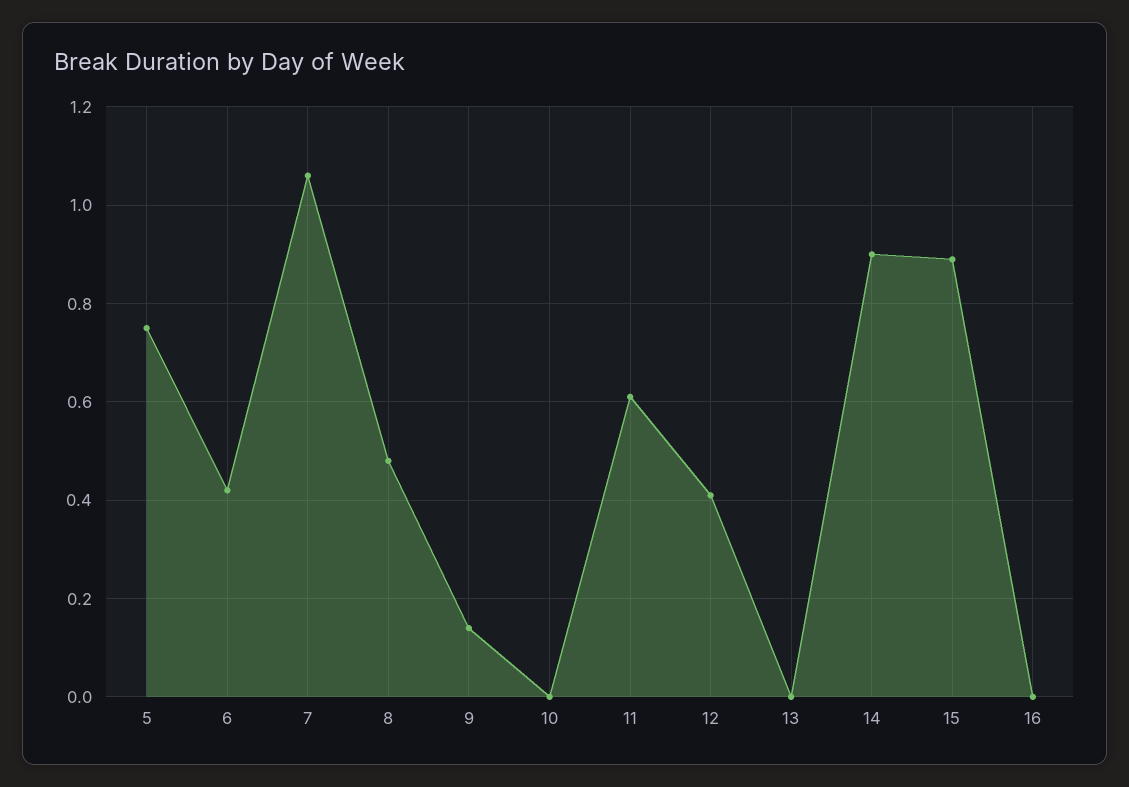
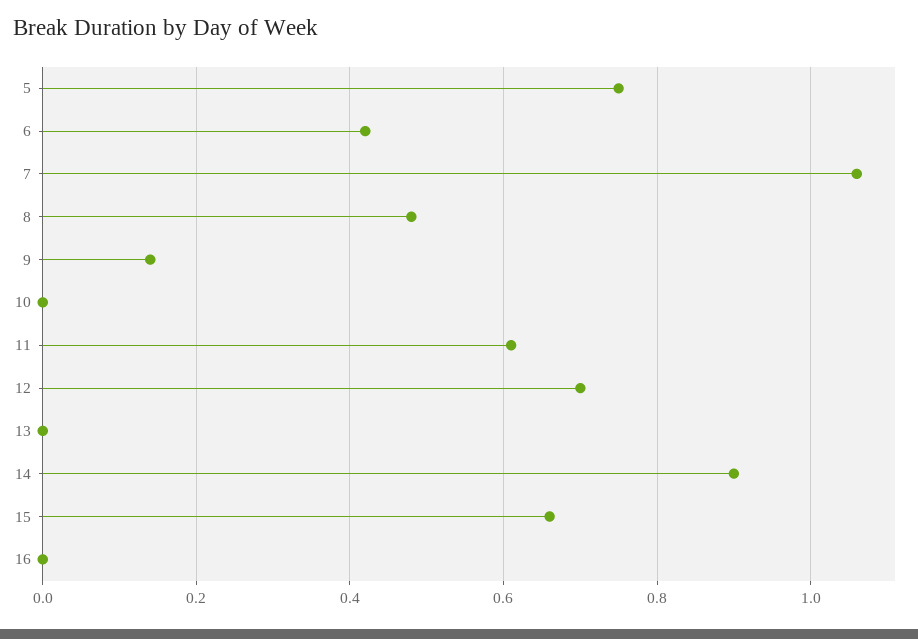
12: 0.4 -> 0.7
15: 0.9 -> 0.65

